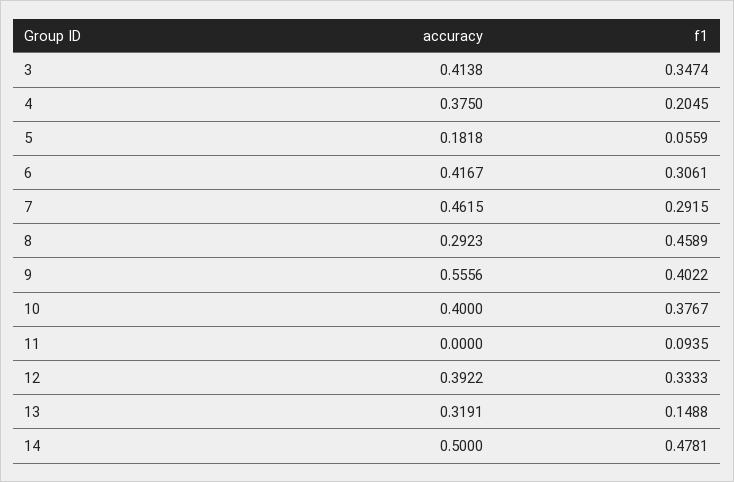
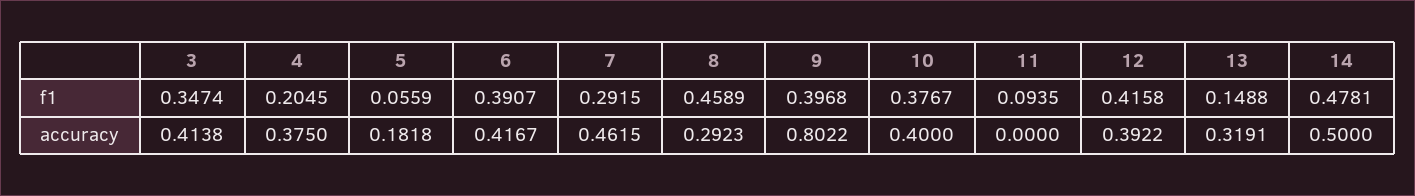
f1, 6: 0.3061 -> 0.3907
accuracy, 9: 0.5556 -> 0.8022
f1, 9: 0.4022 -> 0.3968
f1, 12: 0.3333 -> 0.4158

